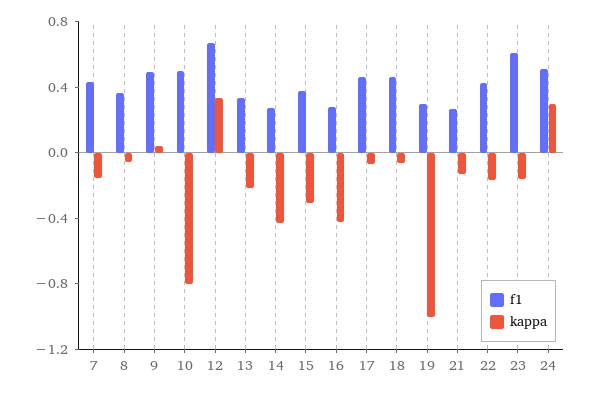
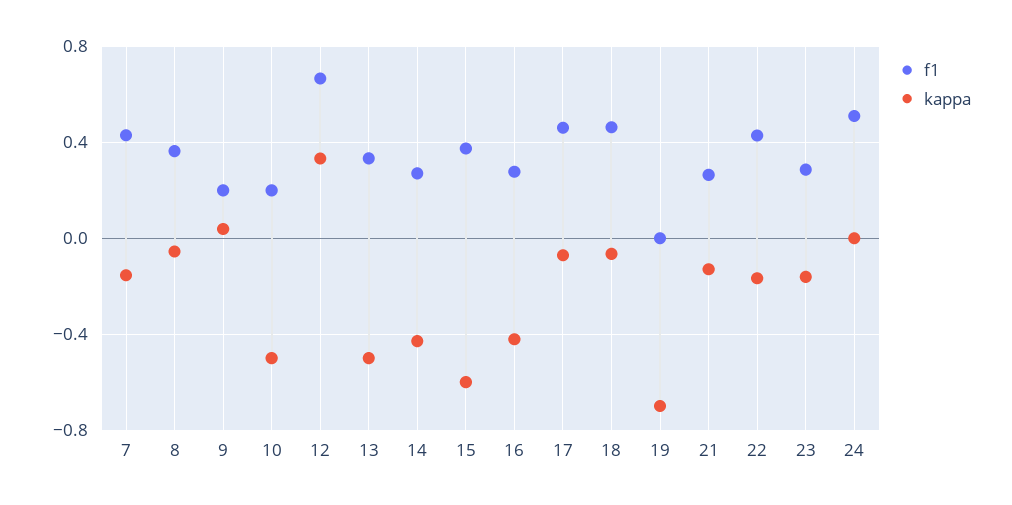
f1, 9: 0.5 -> 0.2
f1, 10: 0.5 -> 0.2
kappa, 10: -0.8 -> -0.5
kappa, 13: -0.2 -> -0.5
kappa, 15: -0.3 -> -0.6
f1, 19: 0.3 -> 0
kappa, 19: -1 -> -0.7
f1, 23: 0.6 -> 0.3
kappa, 24: 0.3 -> 0

